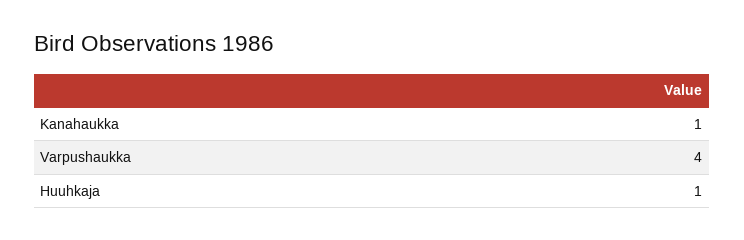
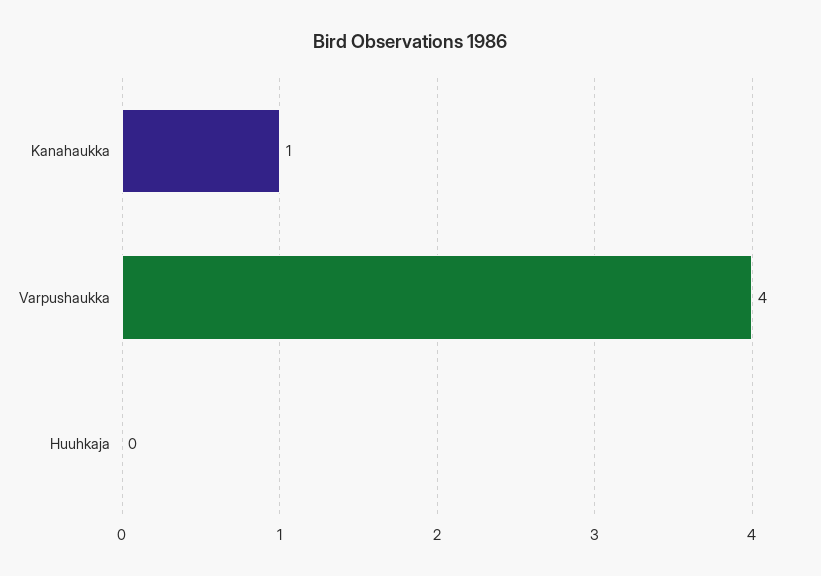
Huuhkaja: 1 -> 0

